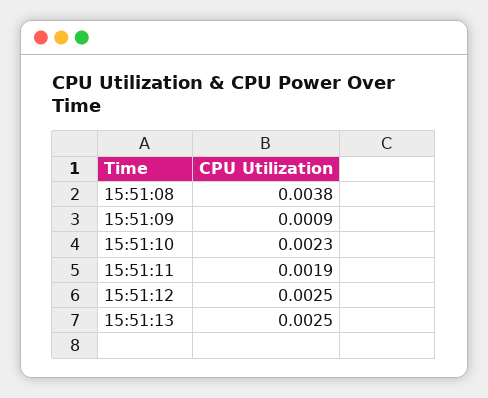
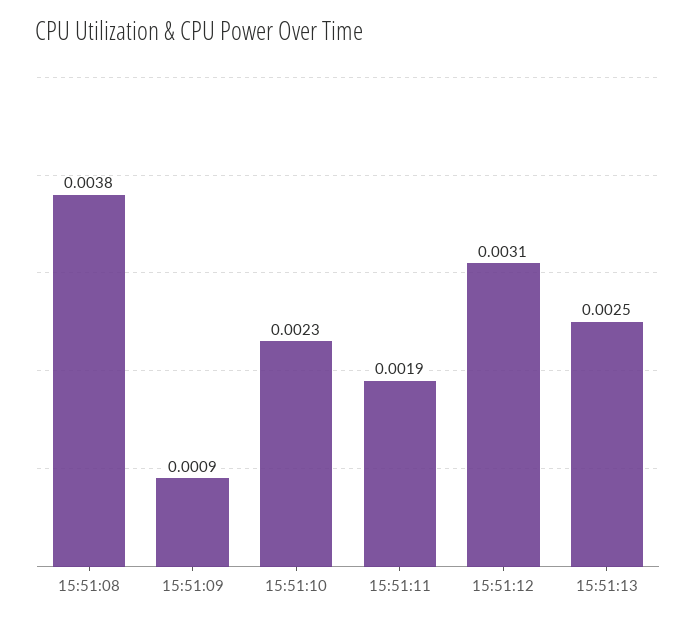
15:51:12: 0.0025 -> 0.0031

